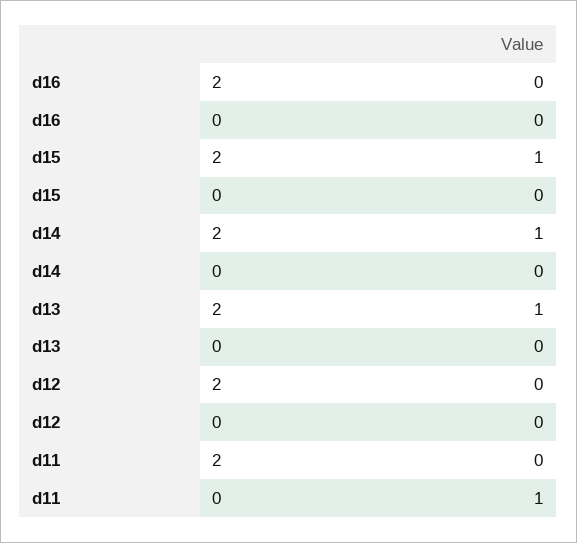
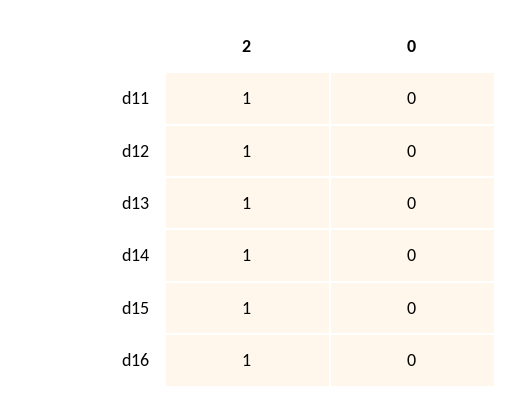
d16, 2: 0 -> 1
d12, 2: 0 -> 1
d11, 2: 0 -> 1
d11, 0: 1 -> 0

